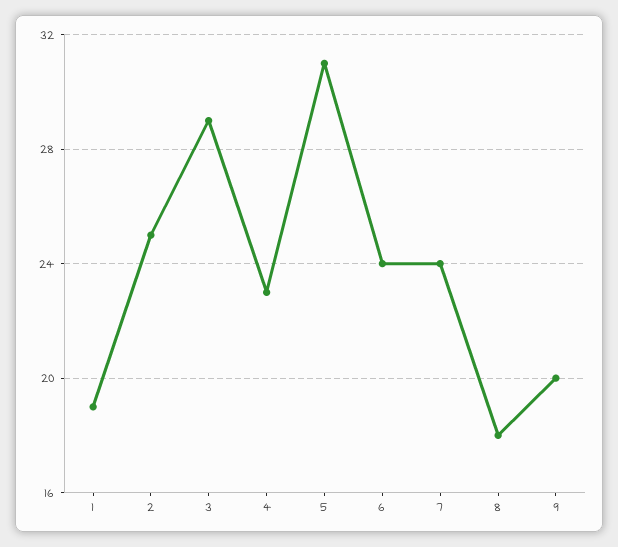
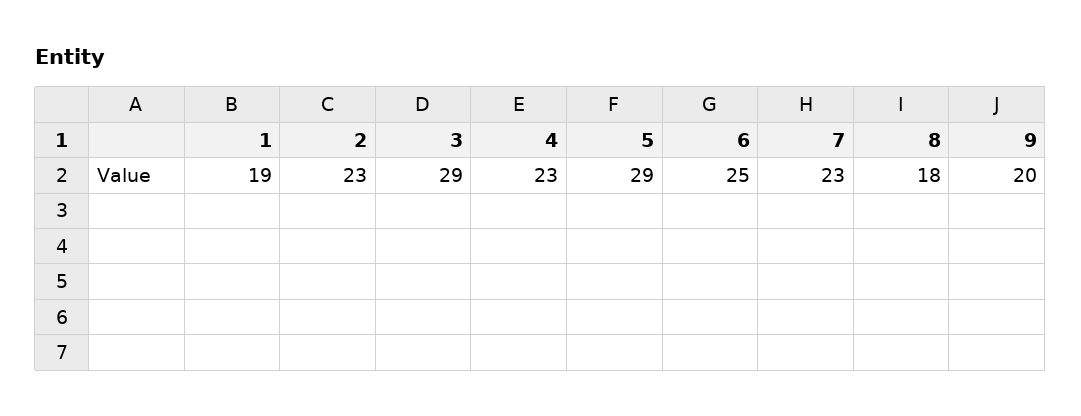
2: 25 -> 23
5: 31 -> 29
6: 24 -> 25
7: 24 -> 23

